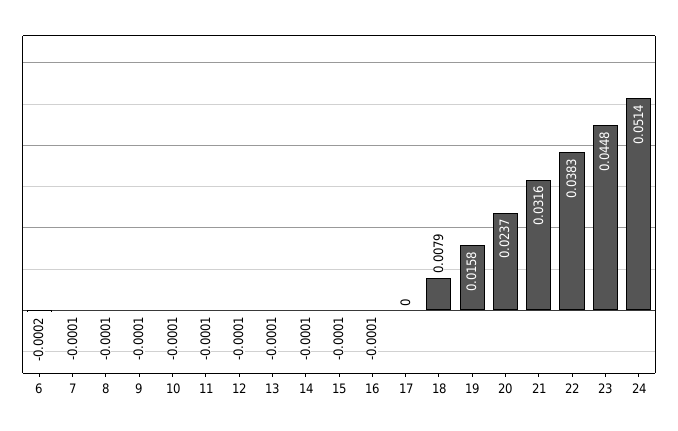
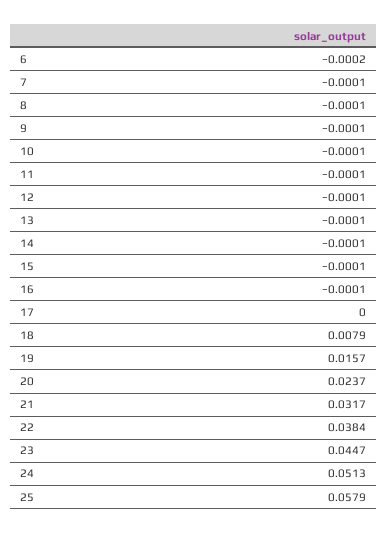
19: 0.0158 -> 0.0157
21: 0.0316 -> 0.0317
22: 0.0383 -> 0.0384
23: 0.0448 -> 0.0447
24: 0.0514 -> 0.0513
25: none -> 0.0579

